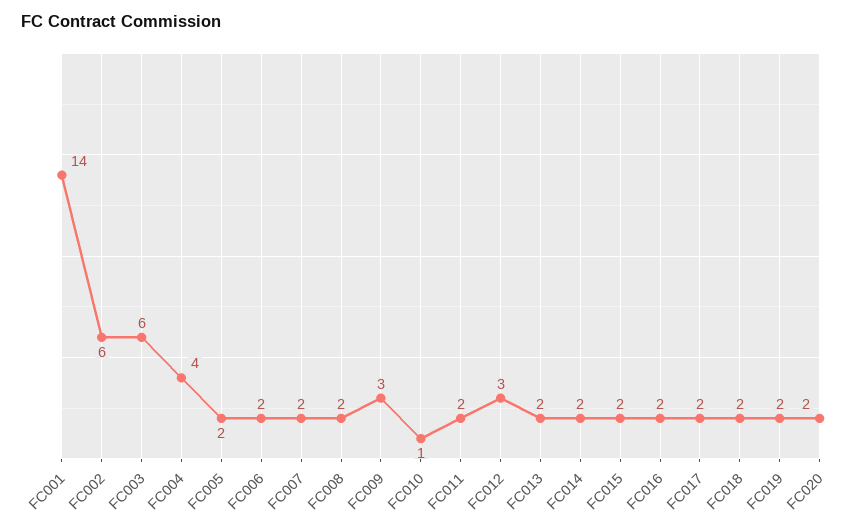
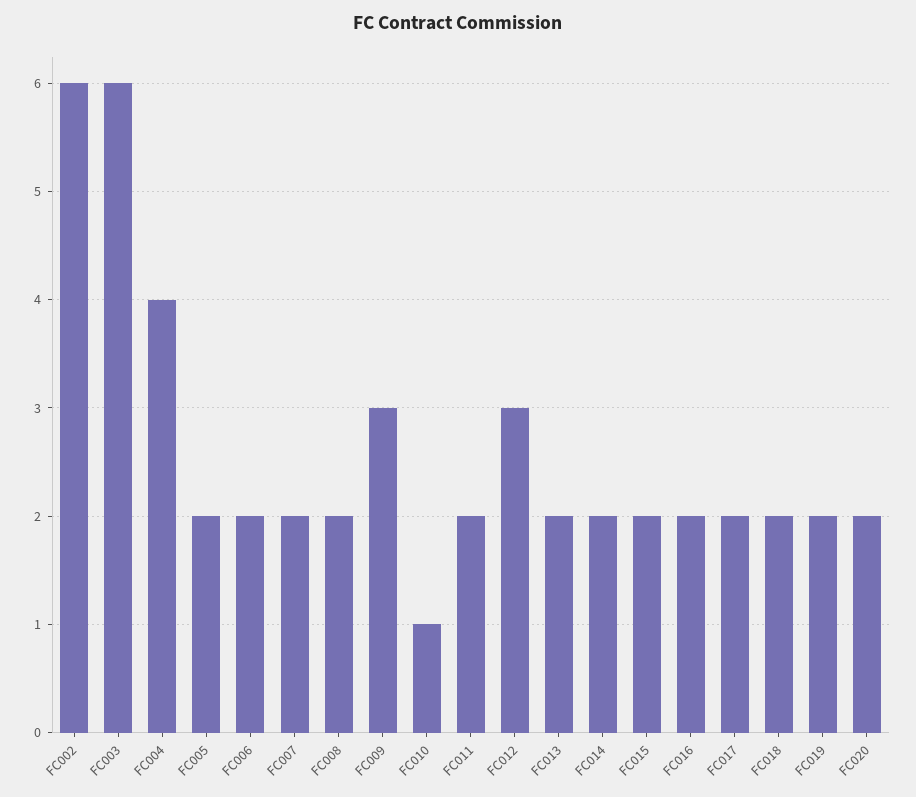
FC001: 14 -> none

